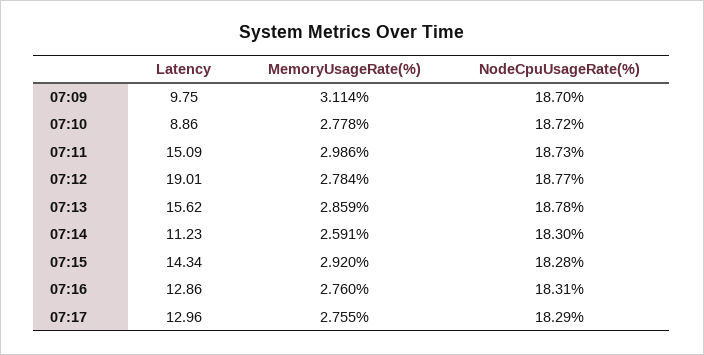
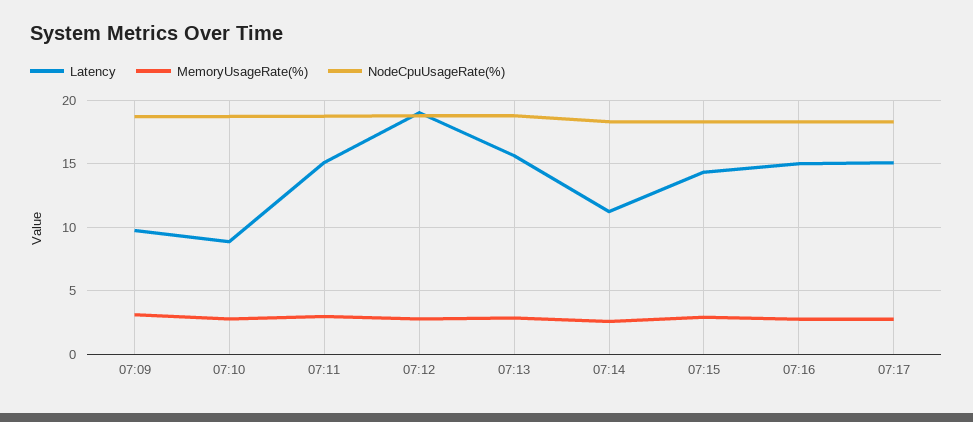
Latency, 07:16: 12.86 -> 15
Latency, 07:17: 12.96 -> 15

